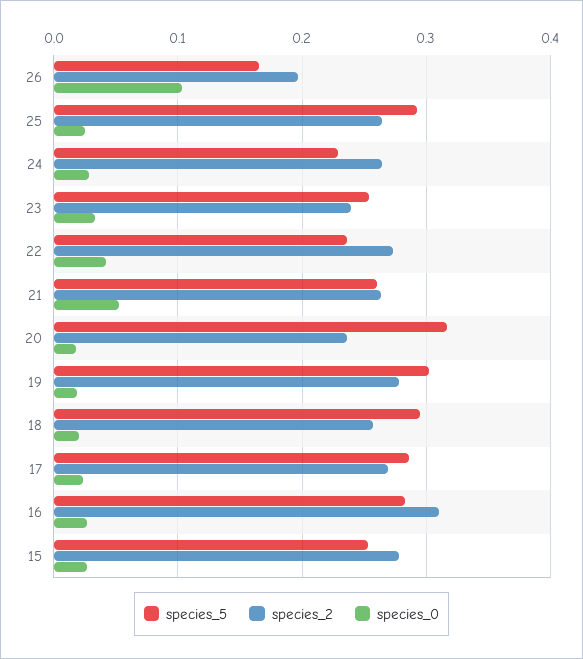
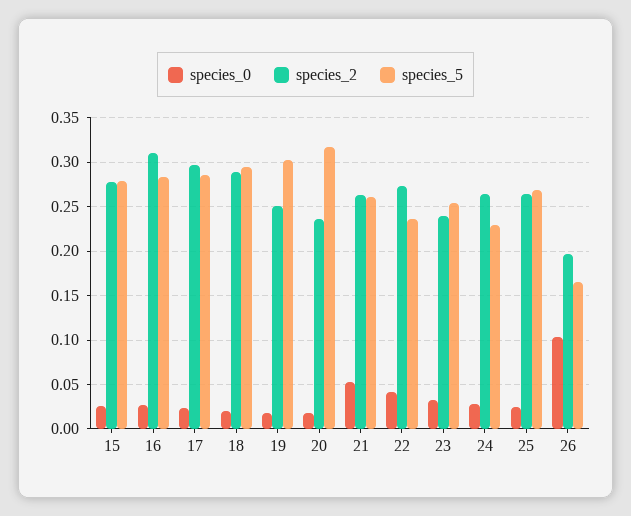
species_5, 25: 0.29 -> 0.27
species_2, 19: 0.28 -> 0.25
species_2, 18: 0.26 -> 0.29
species_2, 17: 0.27 -> 0.3
species_5, 15: 0.25 -> 0.28

